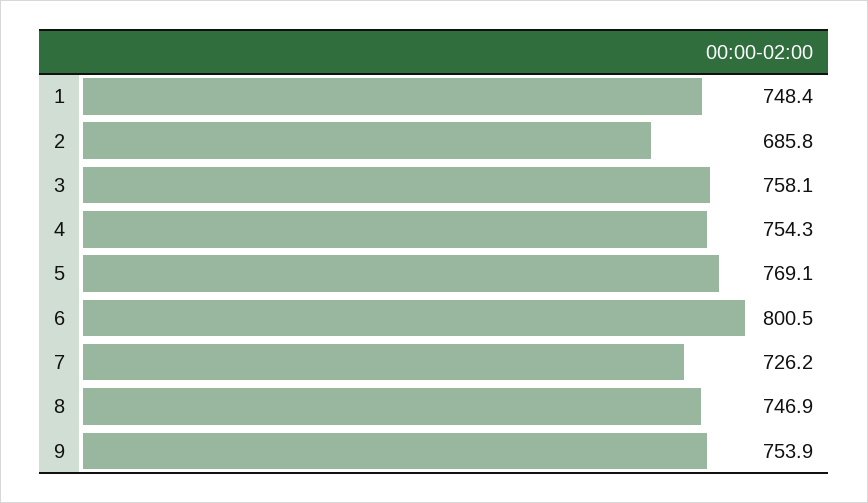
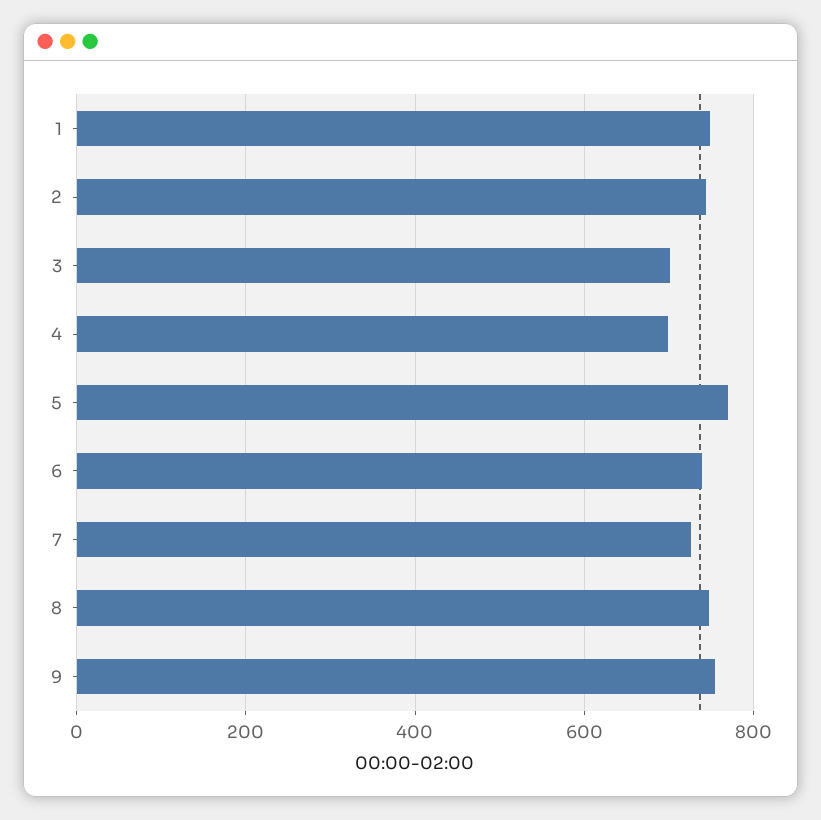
2: 685.8 -> 740
3: 758.1 -> 700
4: 754.3 -> 700
6: 800.5 -> 740

